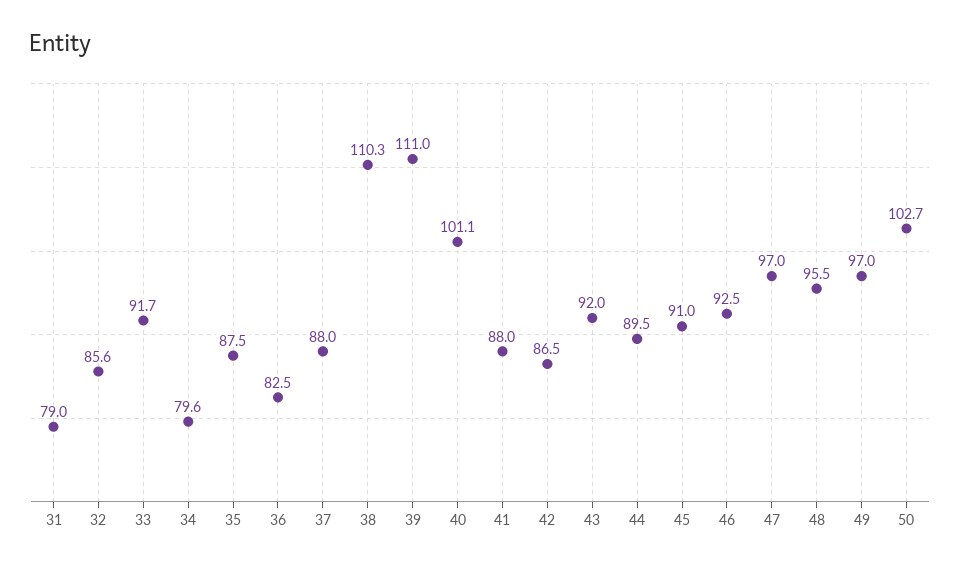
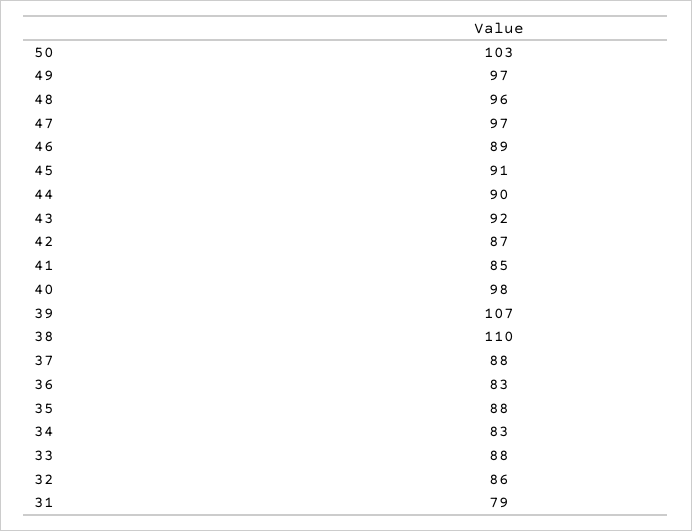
33: 91.7 -> 88
34: 79.6 -> 83
39: 111 -> 107
40: 101.1 -> 98
41: 88 -> 85
46: 92.5 -> 89

